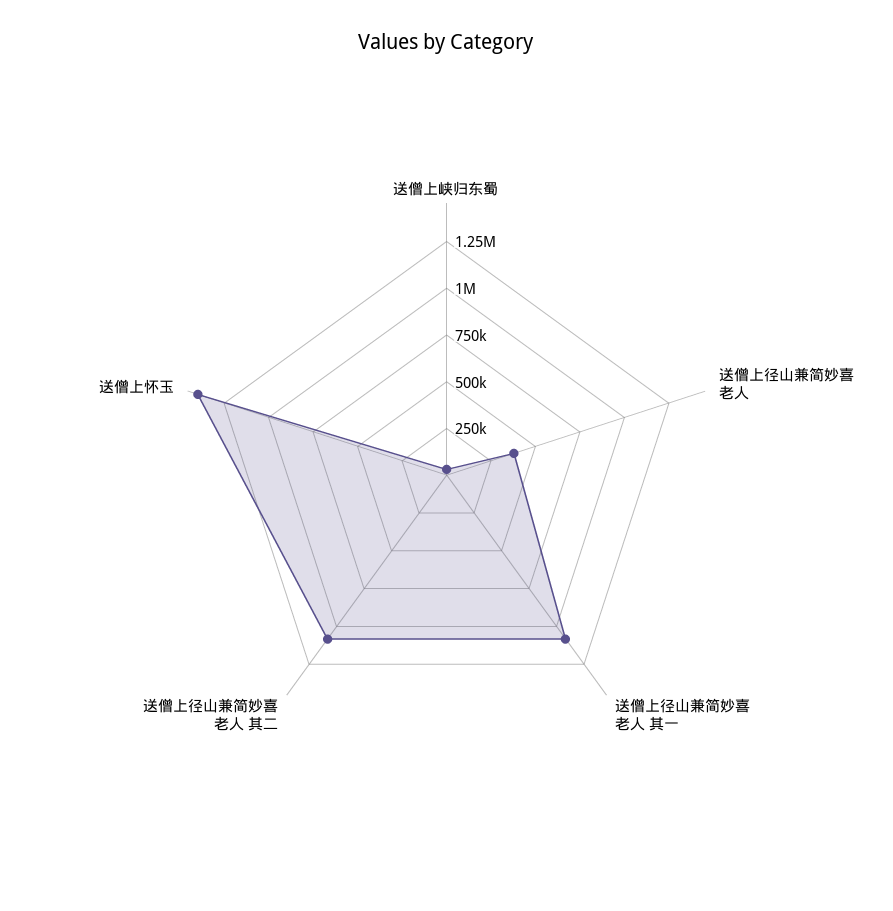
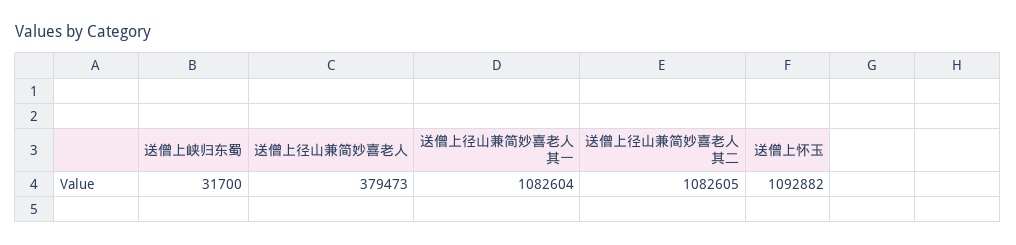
送僧上怀玉: 1400000 -> 1092882

